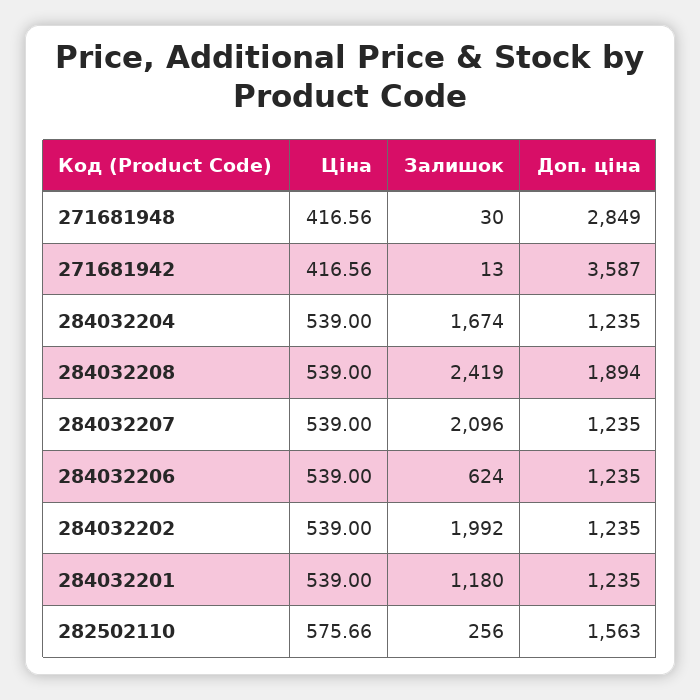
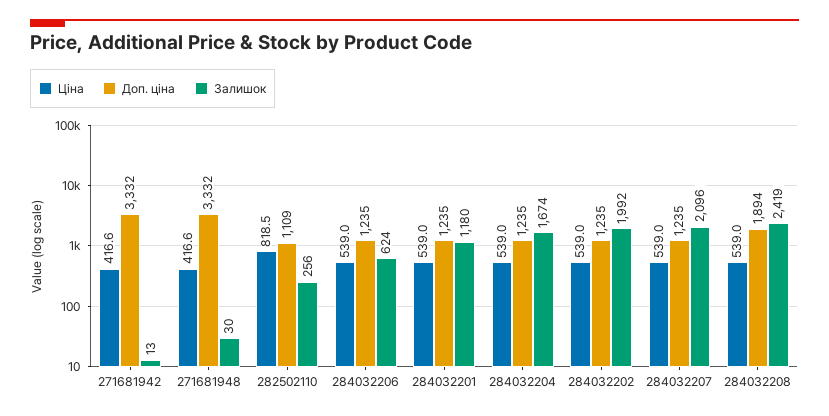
Доп. ціна, 271681948: 2849 -> 3332
Доп. ціна, 271681942: 3587 -> 3332
Ціна, 282502110: 575.66 -> 818.5
Доп. ціна, 282502110: 1563 -> 1109

